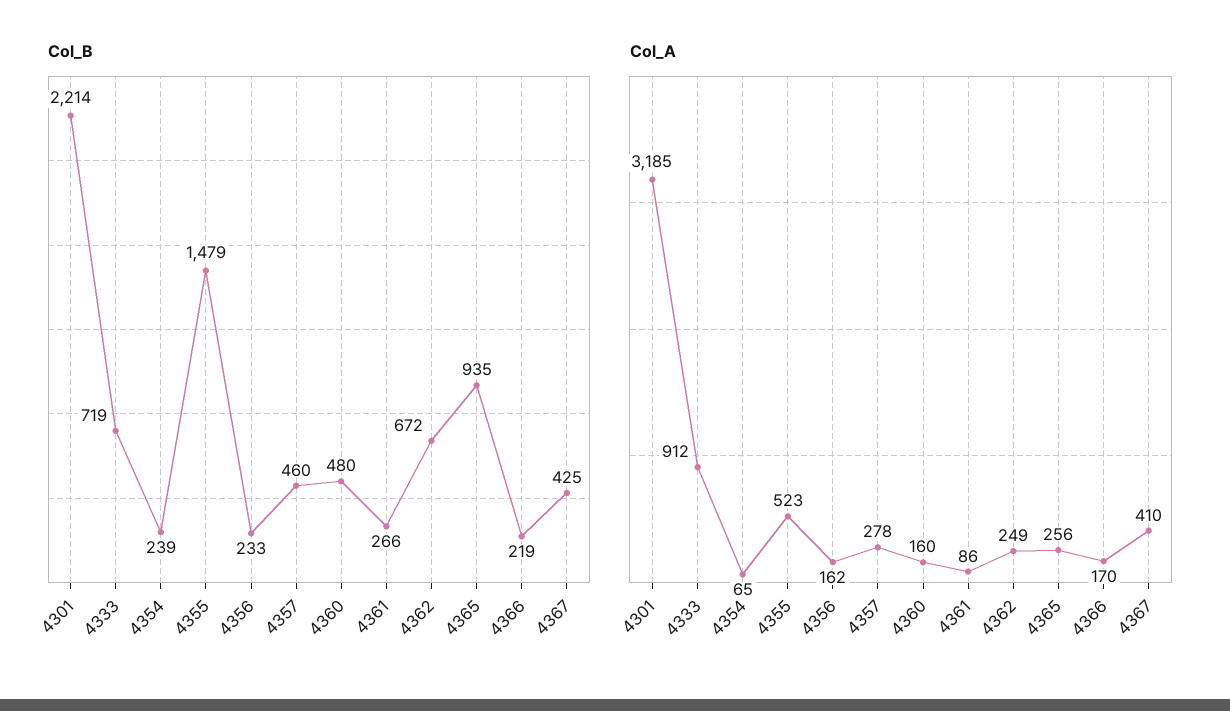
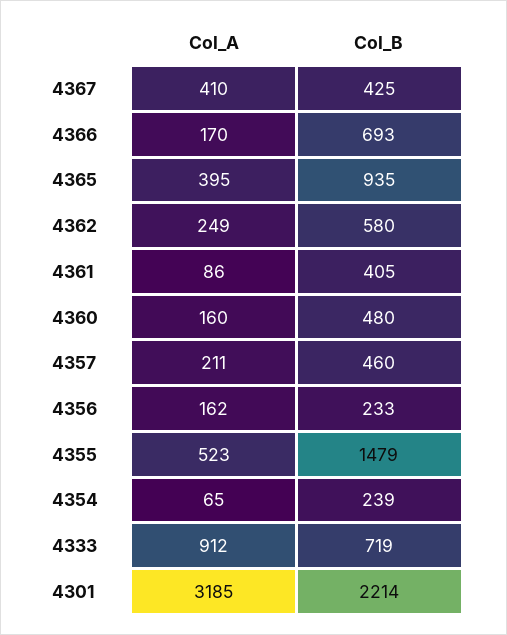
Col_B, 4361: 266 -> 405
Col_B, 4362: 672 -> 580
Col_B, 4366: 219 -> 693
Col_A, 4357: 278 -> 211
Col_A, 4365: 256 -> 395

